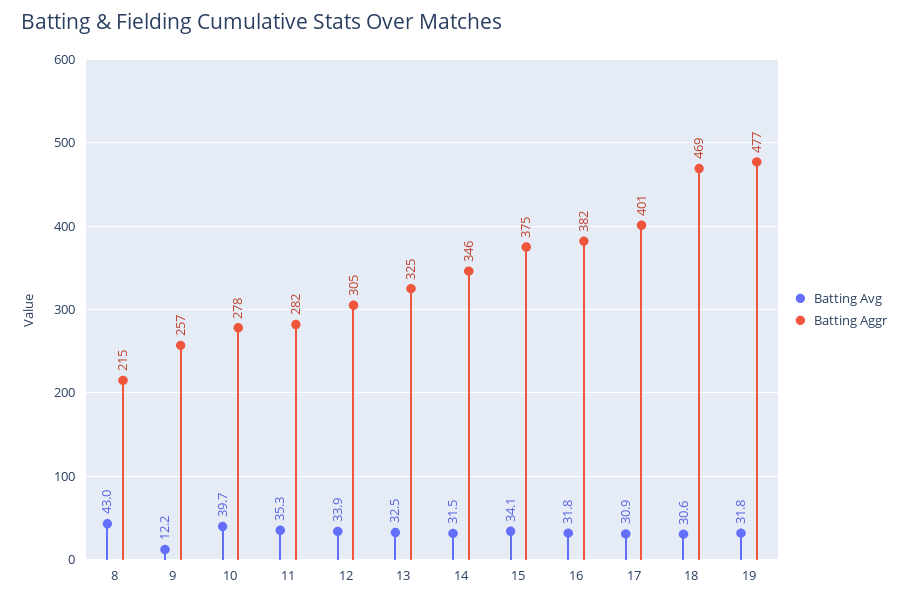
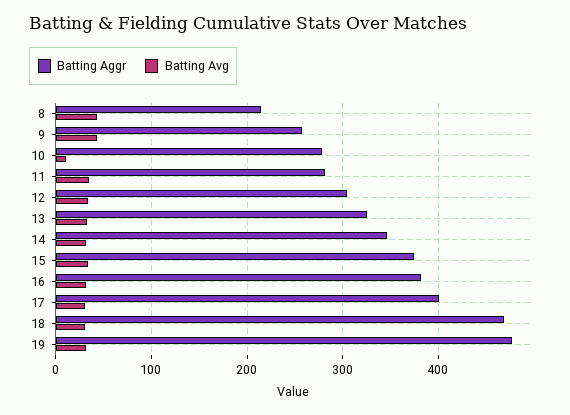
Batting Avg, 9: 12.2 -> 40
Batting Avg, 10: 39.7 -> 10

